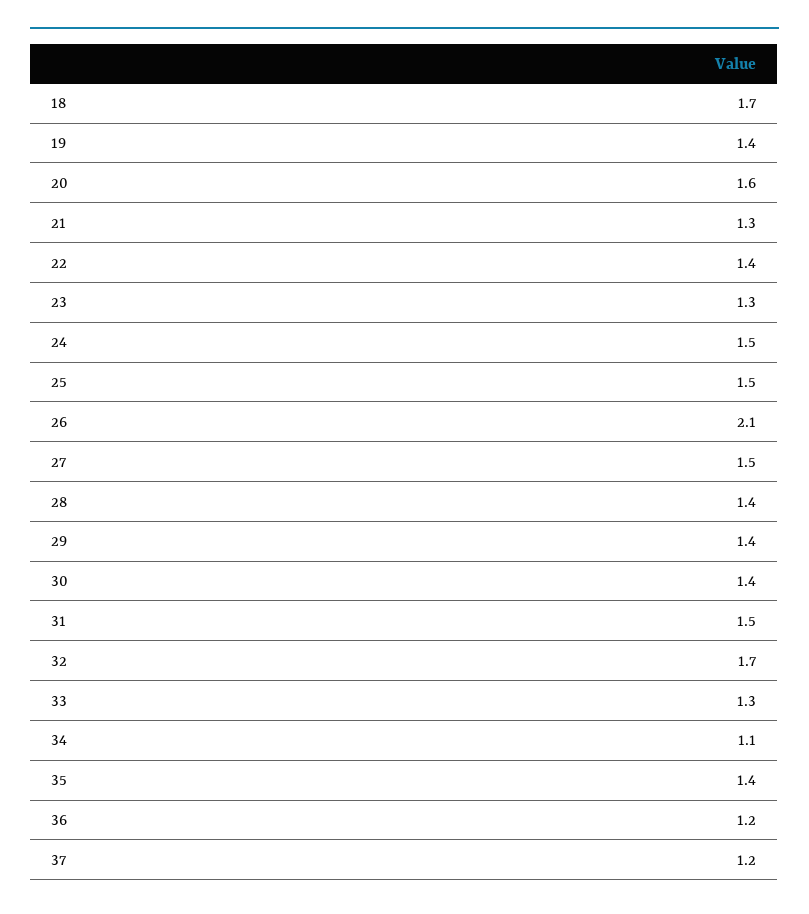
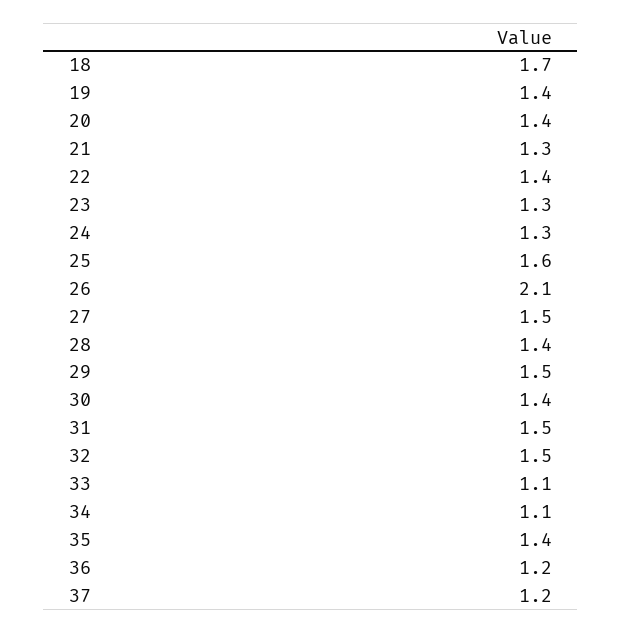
20: 1.6 -> 1.4
24: 1.5 -> 1.3
25: 1.5 -> 1.6
29: 1.4 -> 1.5
32: 1.7 -> 1.5
33: 1.3 -> 1.1

